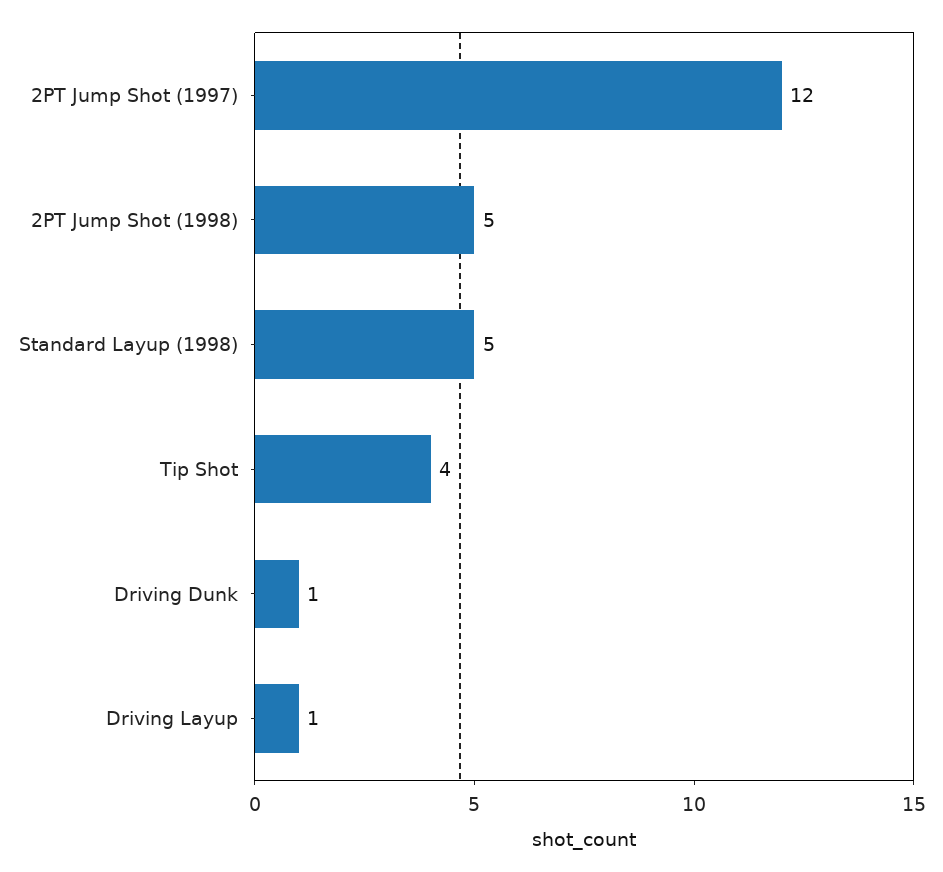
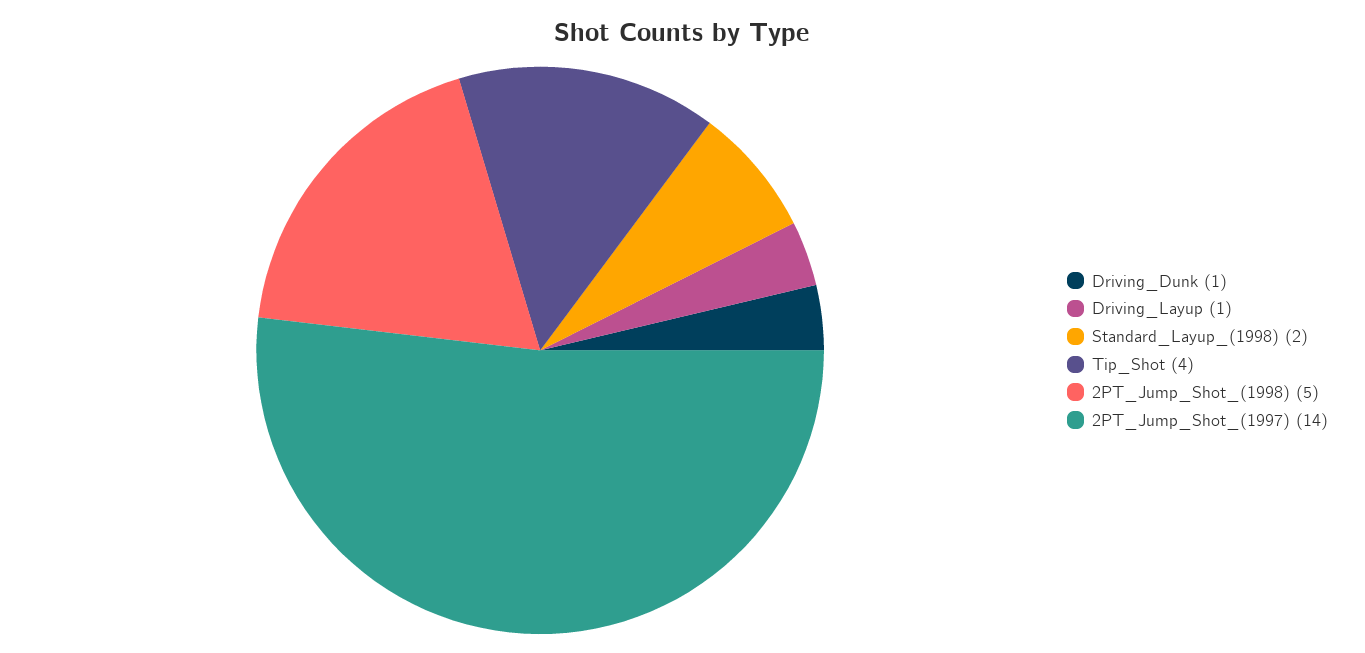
2PT Jump Shot (1997): 12 -> 14
Standard Layup (1998): 5 -> 2

